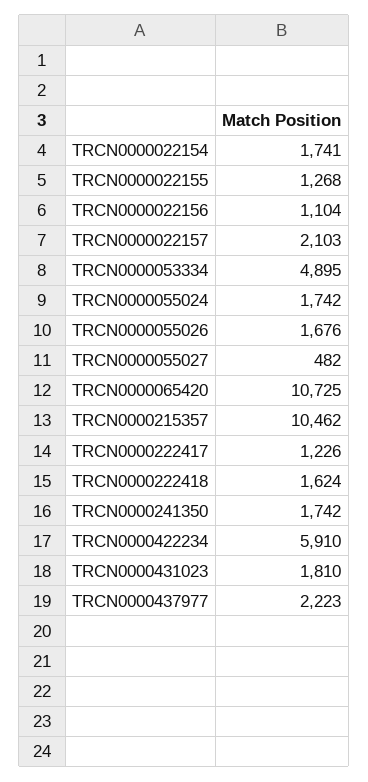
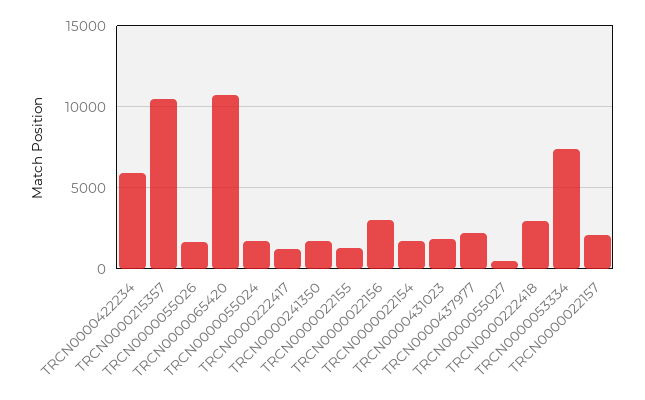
TRCN0000022156: 1104 -> 3000
TRCN0000053334: 4895 -> 7500
TRCN0000222418: 1624 -> 3000

